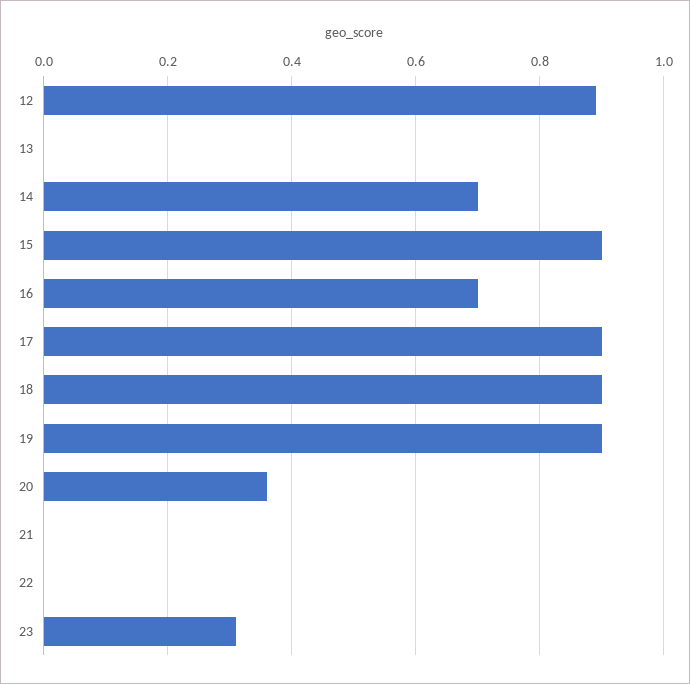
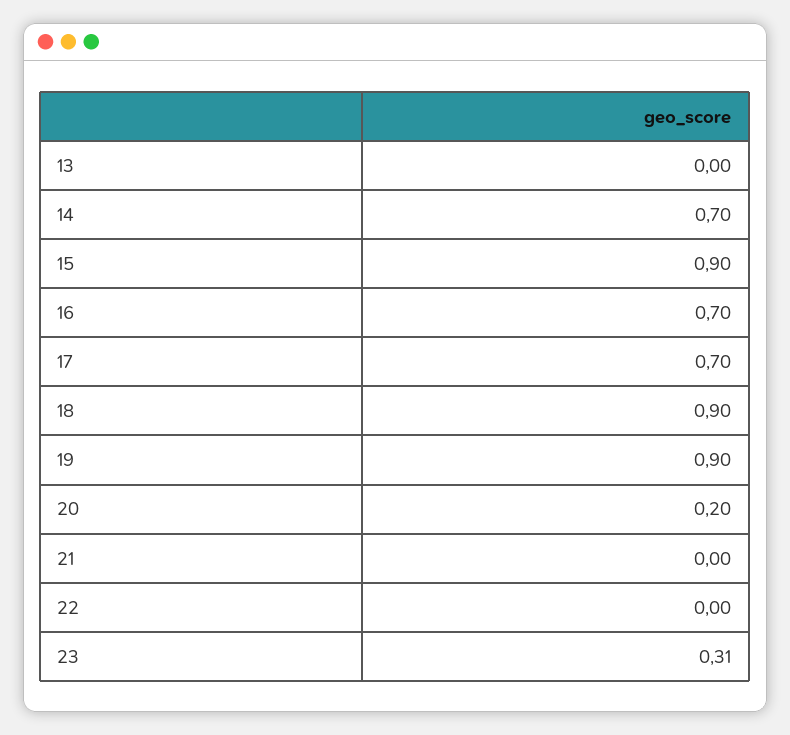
12: 0.9 -> none
17: 0.9 -> 0.7
20: 0.35 -> 0.2

